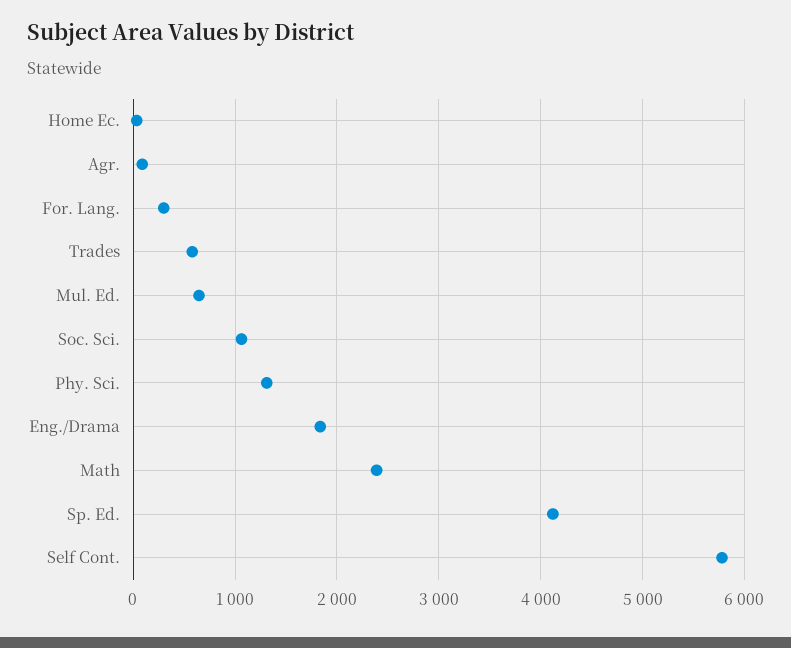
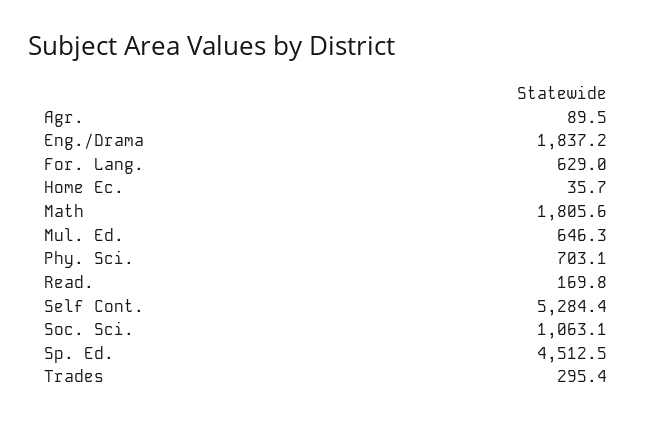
For. Lang.: 300 -> 629
Trades: 600 -> 295.4
Phy. Sci.: 1300 -> 703.1
Math: 2400 -> 1805.6
Sp. Ed.: 4100 -> 4512.5
Self Cont.: 5800 -> 5284.4
Read.: none -> 169.8

